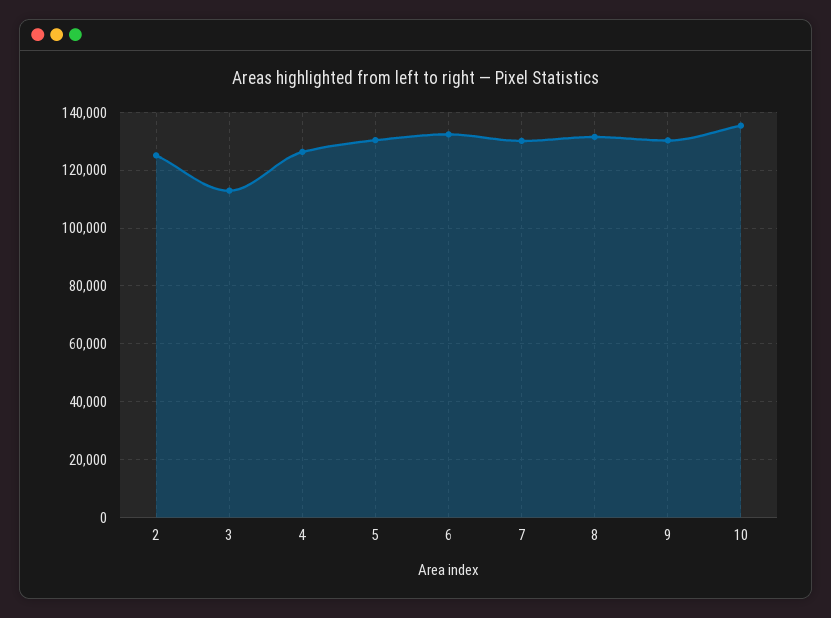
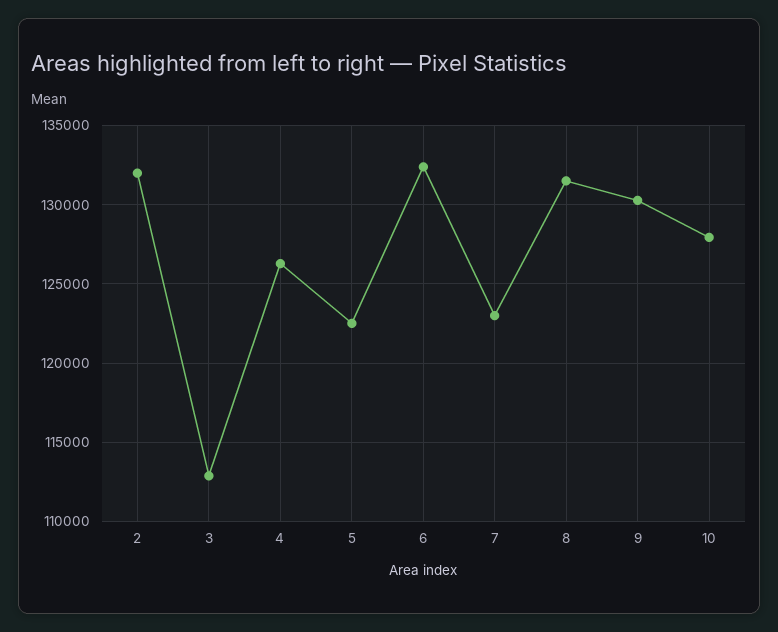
2: 125000 -> 132000
5: 130000 -> 122500
7: 130000 -> 123000
10: 135000 -> 128000

